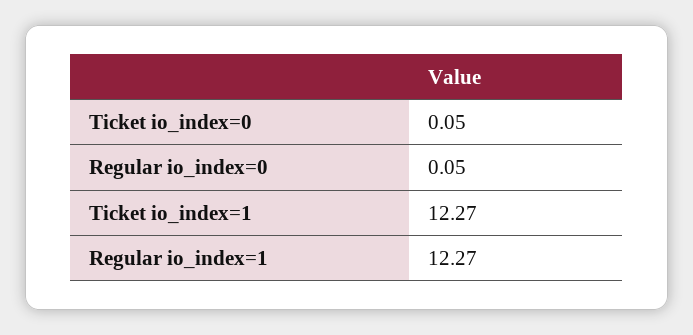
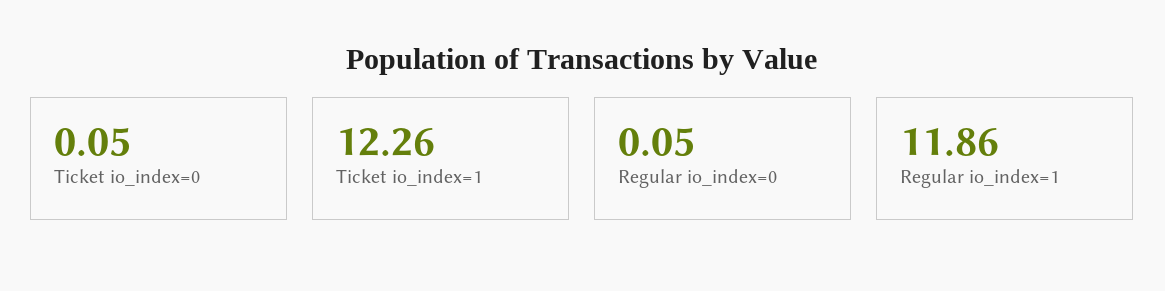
Ticket io_index=1: 12.27 -> 12.26
Regular io_index=1: 12.27 -> 11.86

